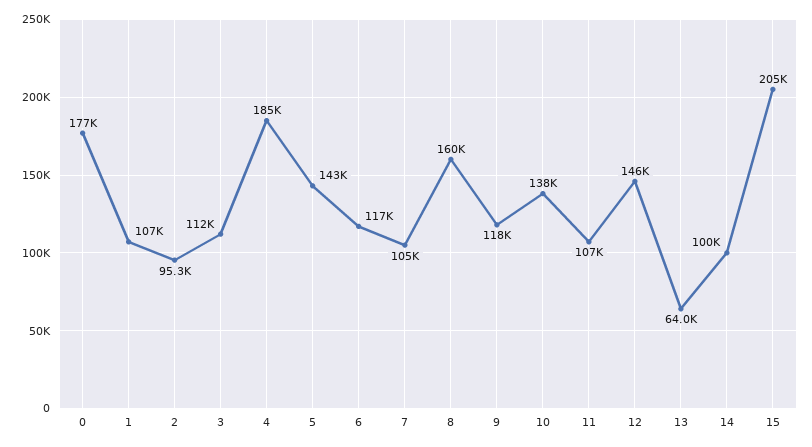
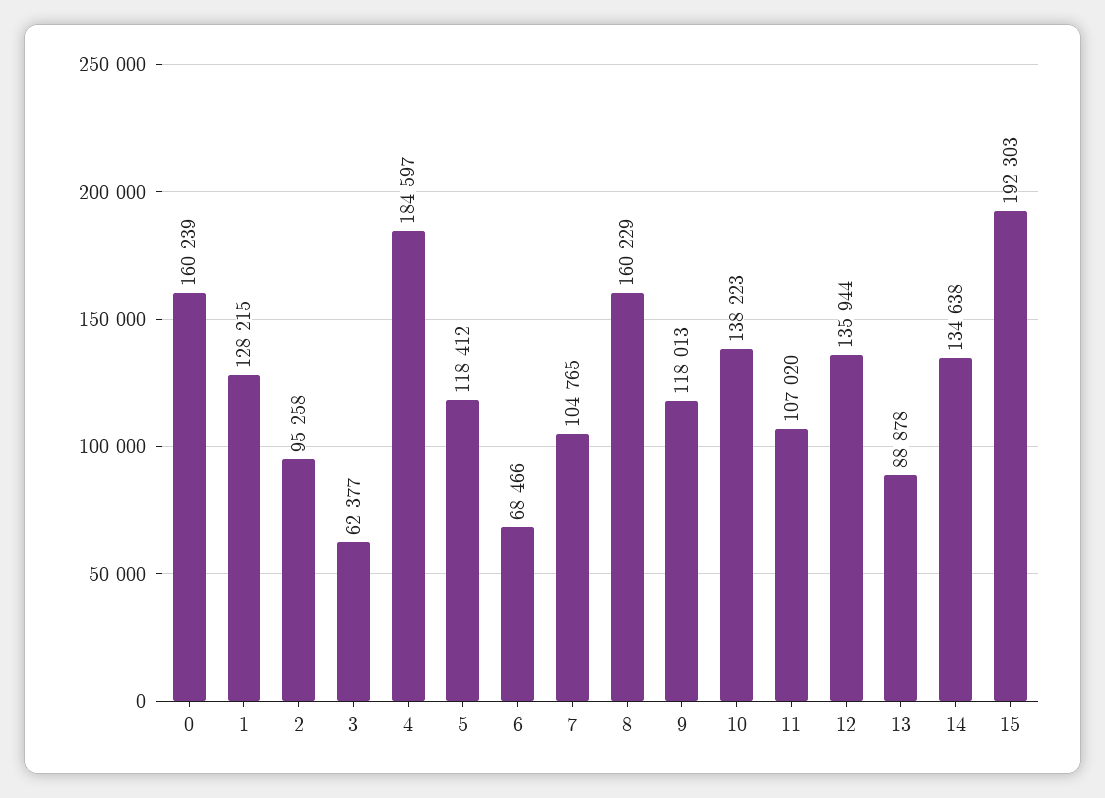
0: 177000 -> 160239
1: 107000 -> 128215
3: 112000 -> 62377
5: 143000 -> 118412
6: 117000 -> 68466
12: 146000 -> 135944
13: 64000 -> 88878
14: 100000 -> 134638
15: 205000 -> 192303

